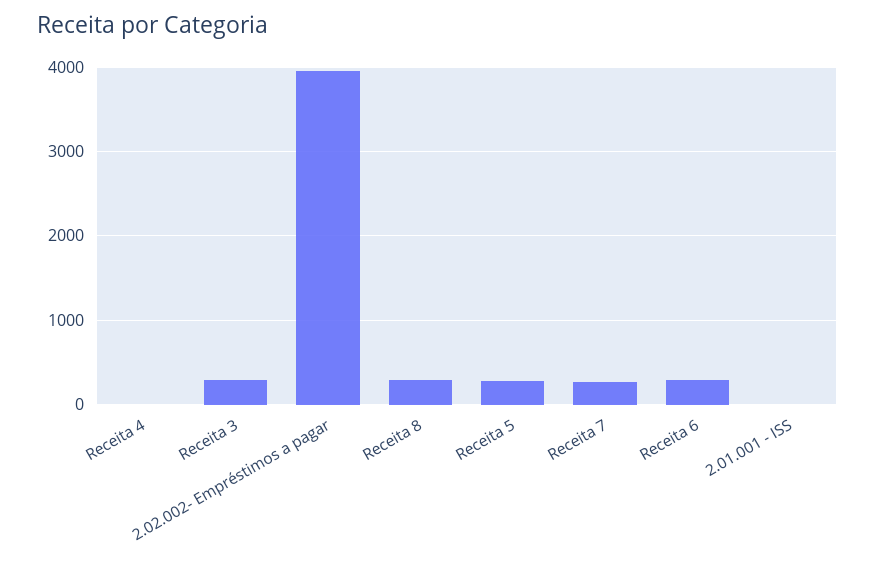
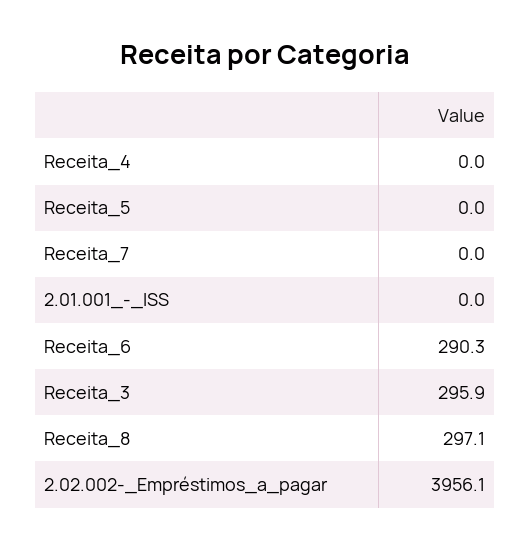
Receita 5: 300 -> 0
Receita 7: 300 -> 0

